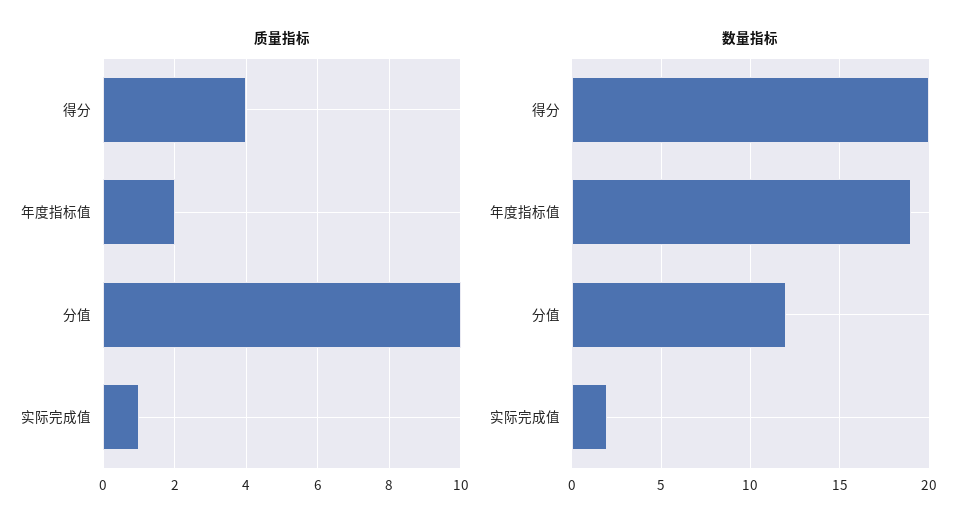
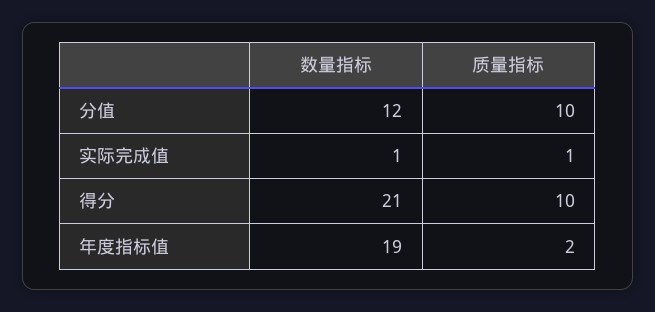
质量指标, 得分: 4 -> 10
数量指标, 得分: 20 -> 21
数量指标, 实际完成值: 2 -> 1

